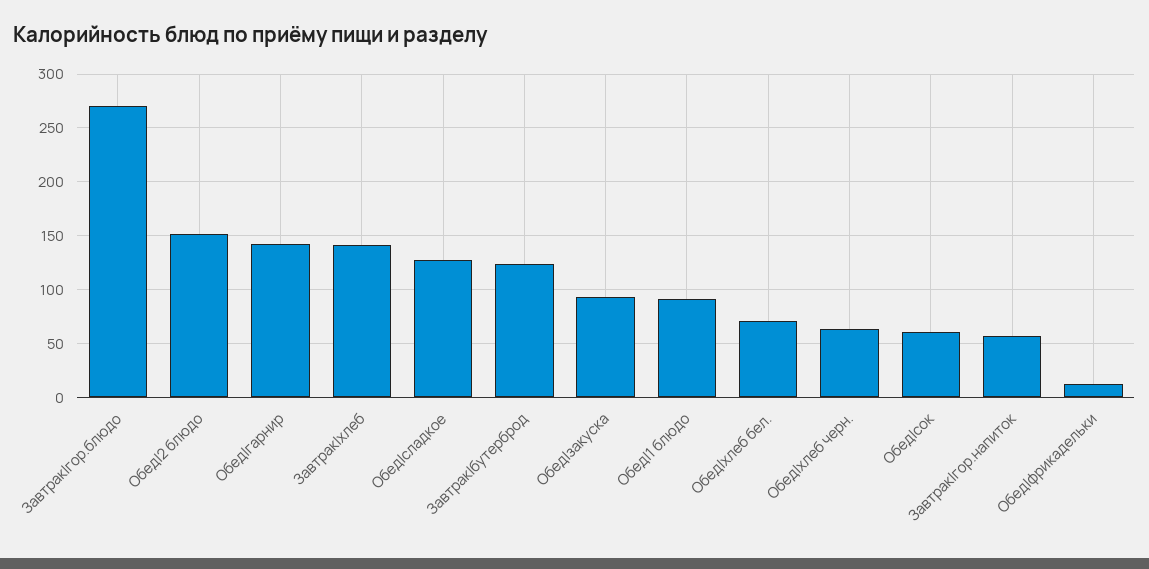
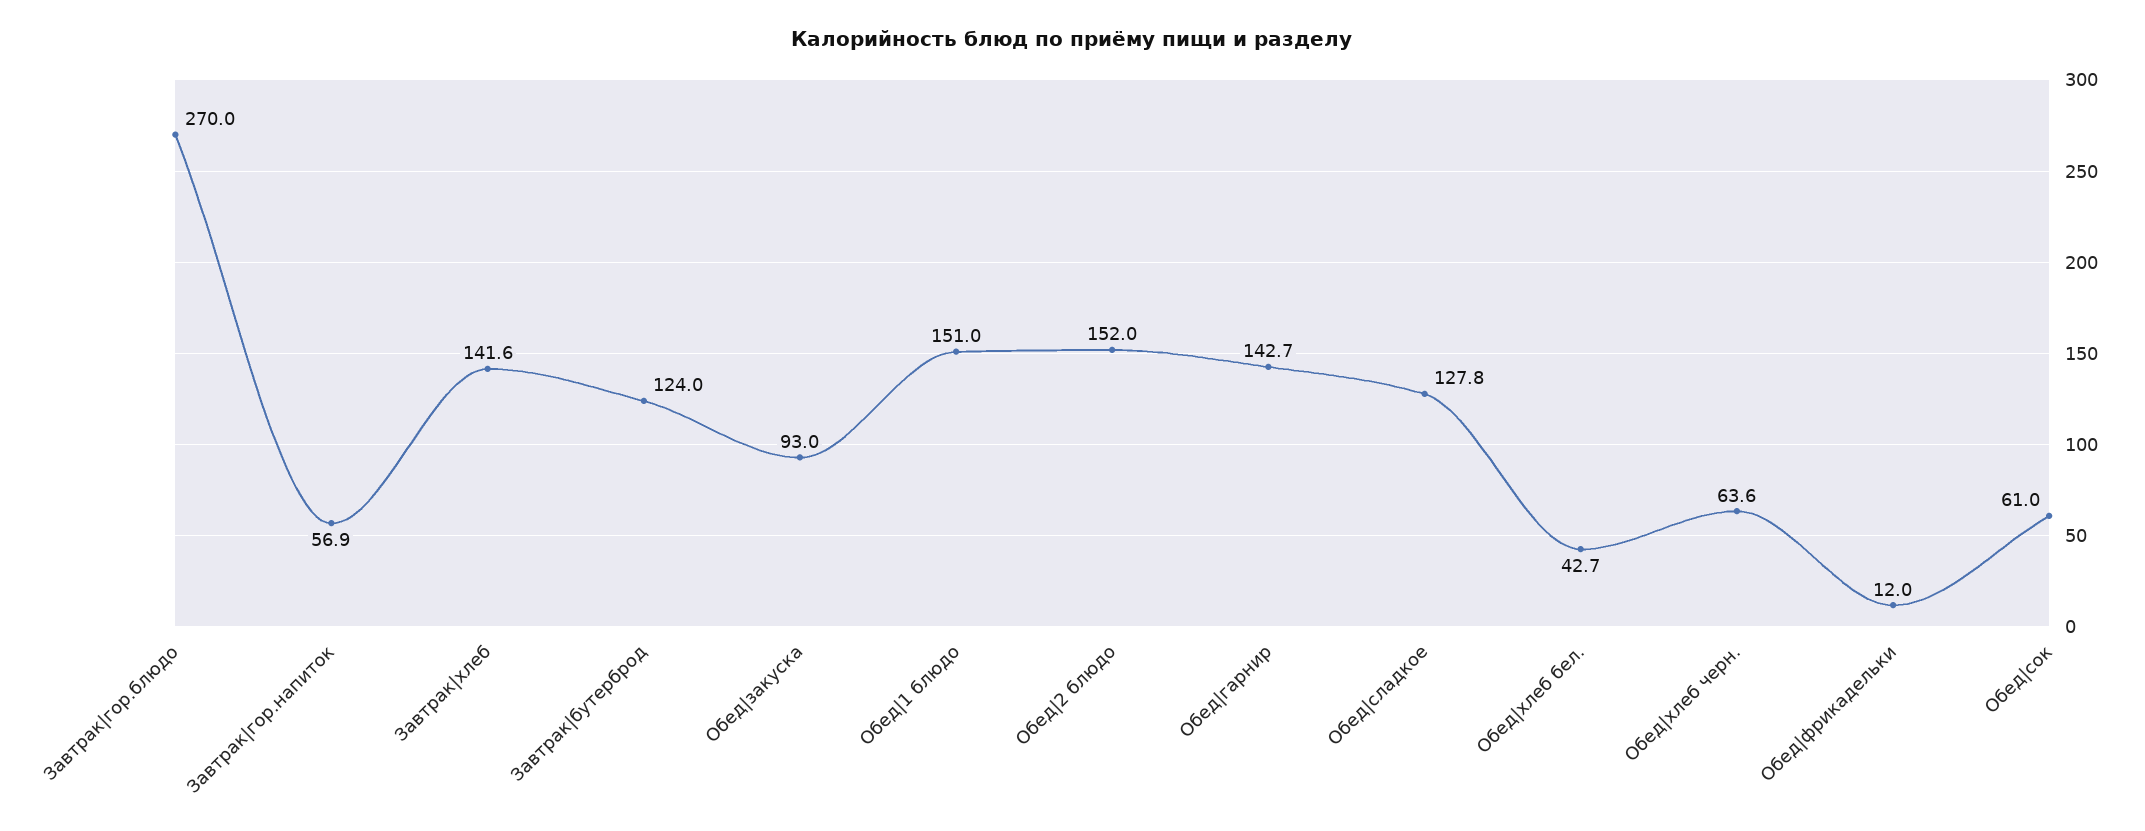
Обед|1 блюдо: 90 -> 151
Обед|хлеб бел.: 70 -> 42.7

